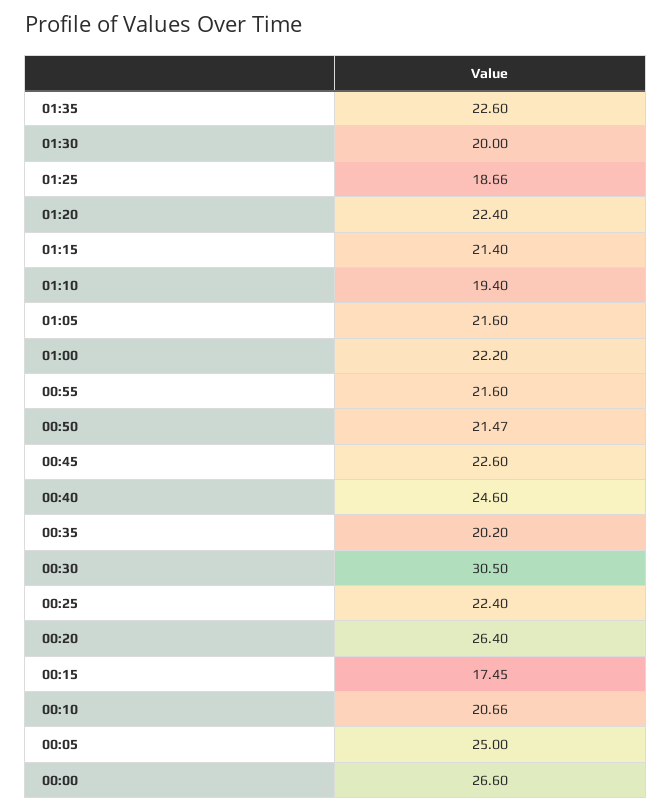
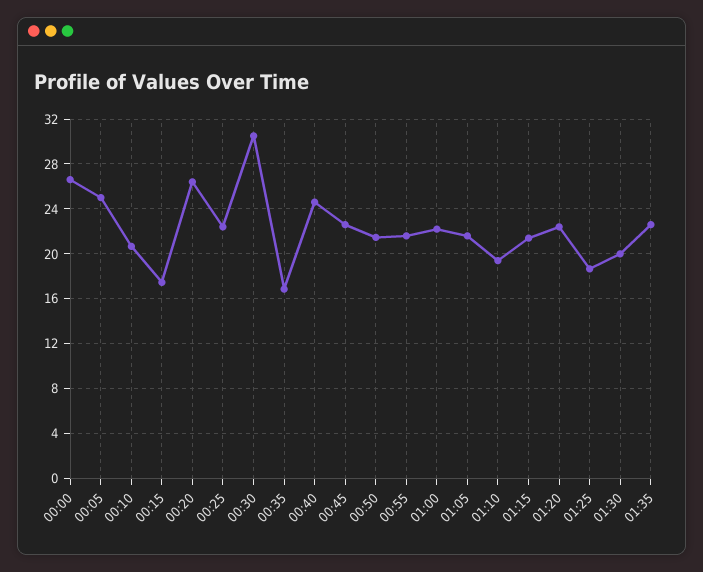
00:35: 20.2 -> 17

